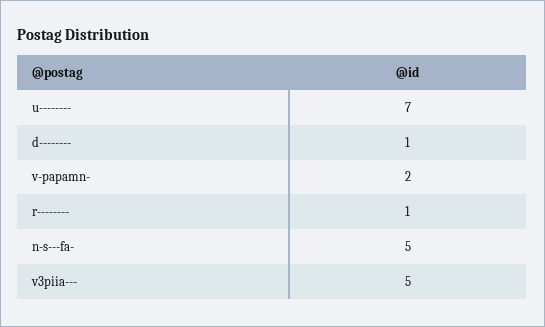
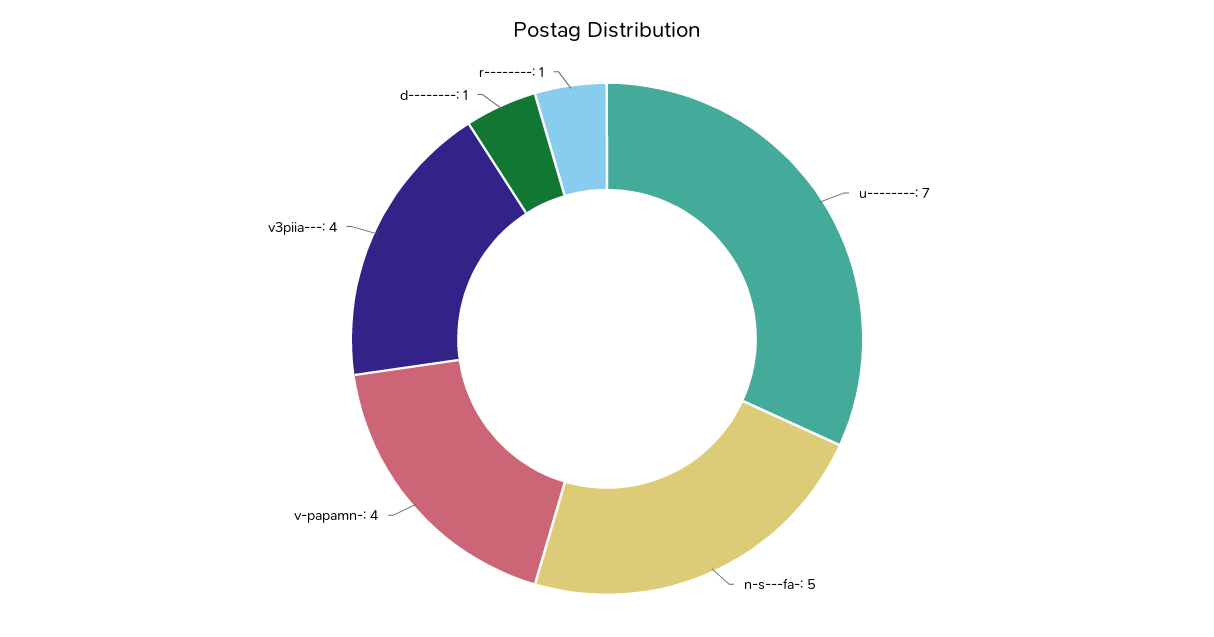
v-papamn-: 2 -> 4
v3piia---: 5 -> 4

